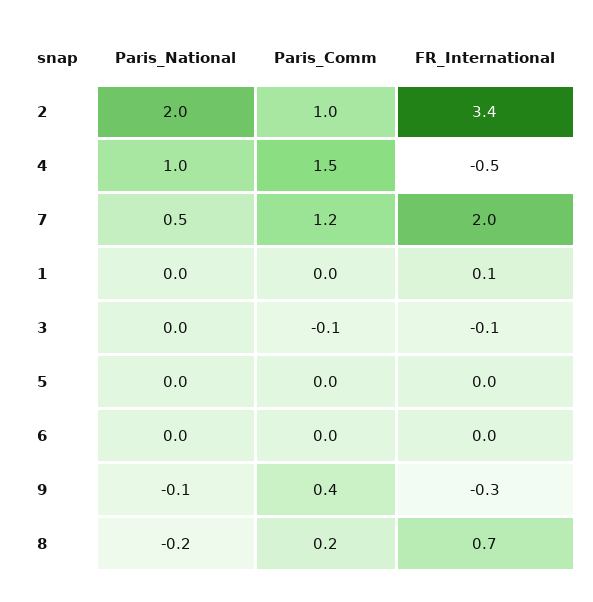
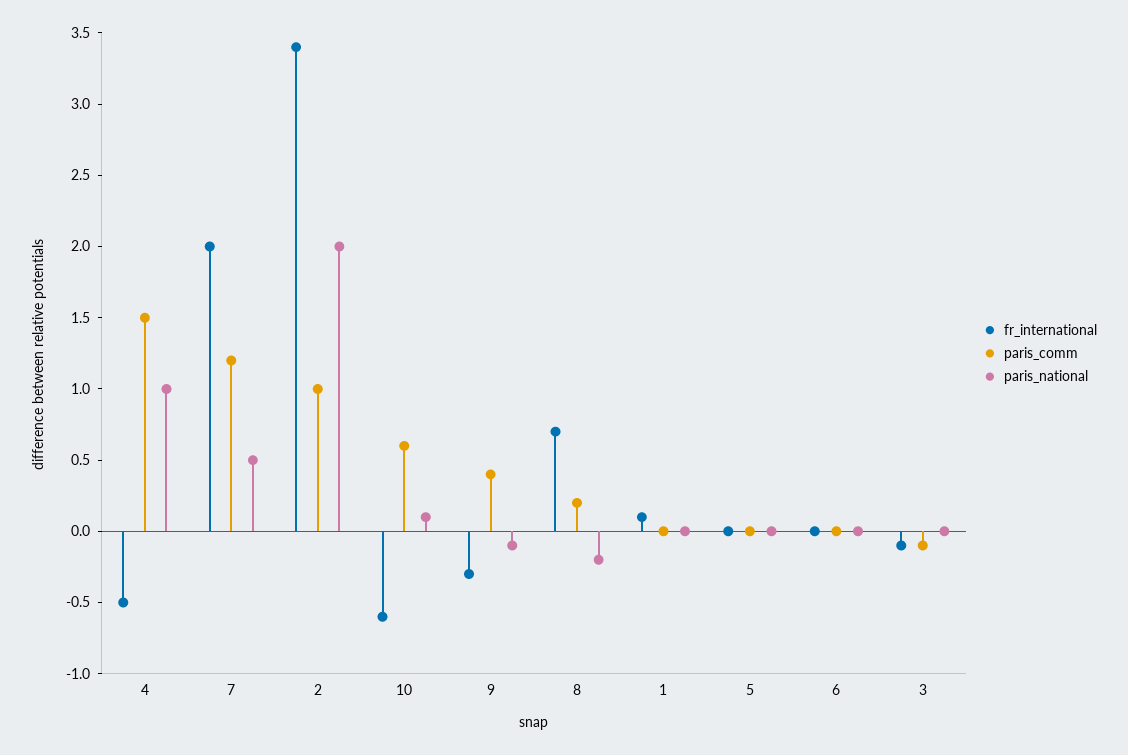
FR_International, 10: none -> -0.6
Paris_Comm, 10: none -> 0.6
Paris_National, 10: none -> 0.1

